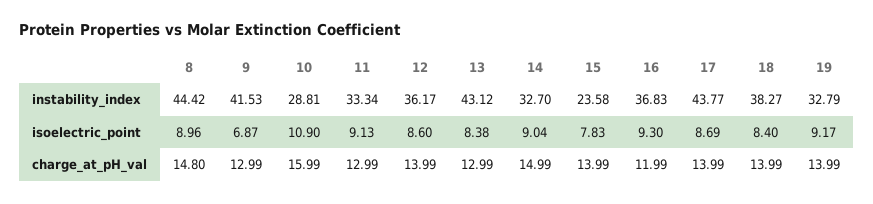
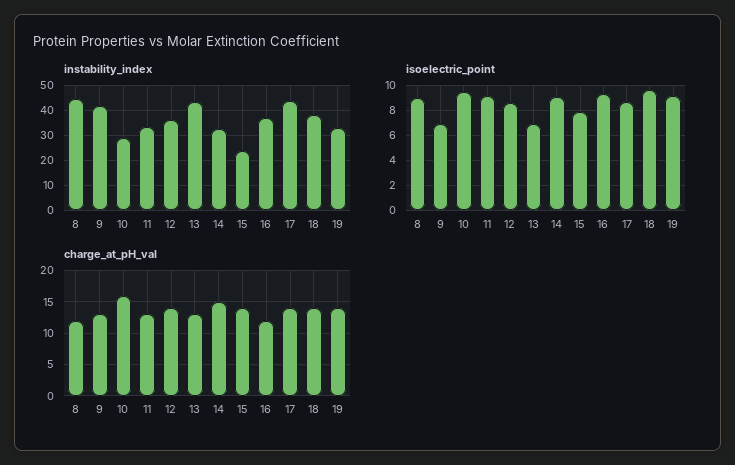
isoelectric_point, 10: 10.9 -> 9.5
isoelectric_point, 13: 8.38 -> 7
isoelectric_point, 18: 8.4 -> 9.5
charge_at_pH_val, 8: 14.8 -> 12

